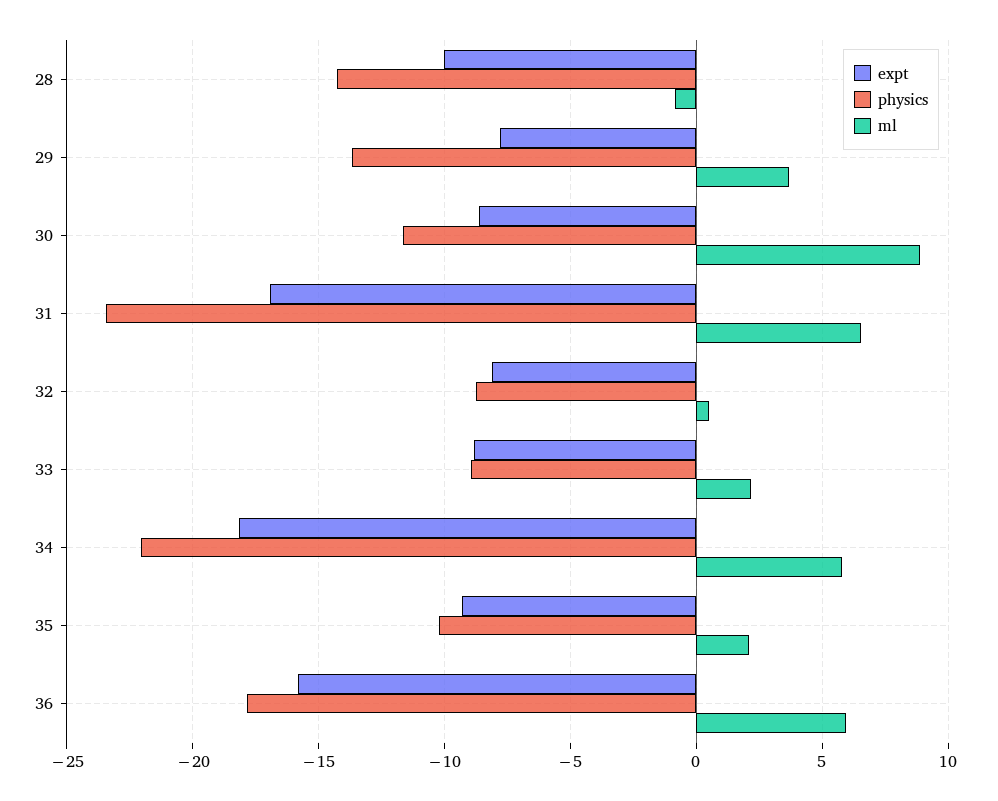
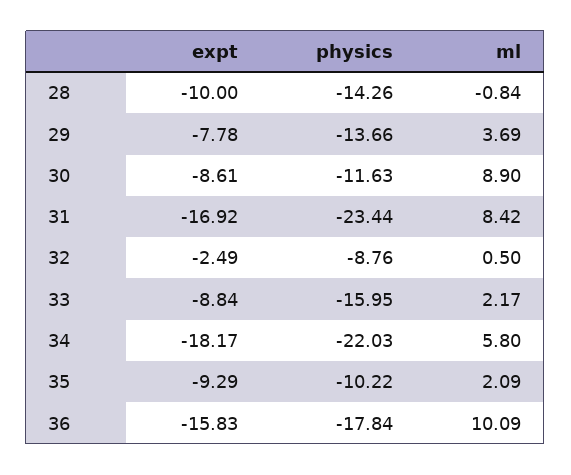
ml, 31: 6.5 -> 8.42
expt, 32: -8 -> -2.49
physics, 33: -9 -> -15.95
ml, 36: 6 -> 10.09

